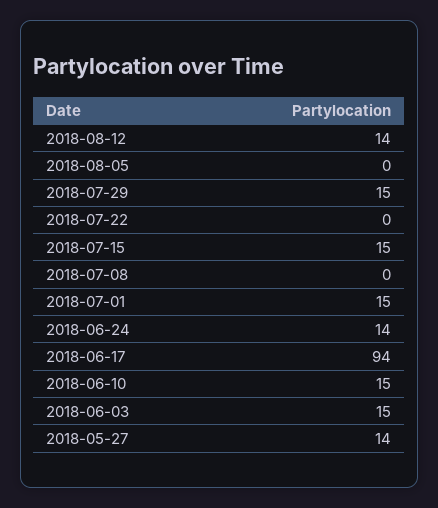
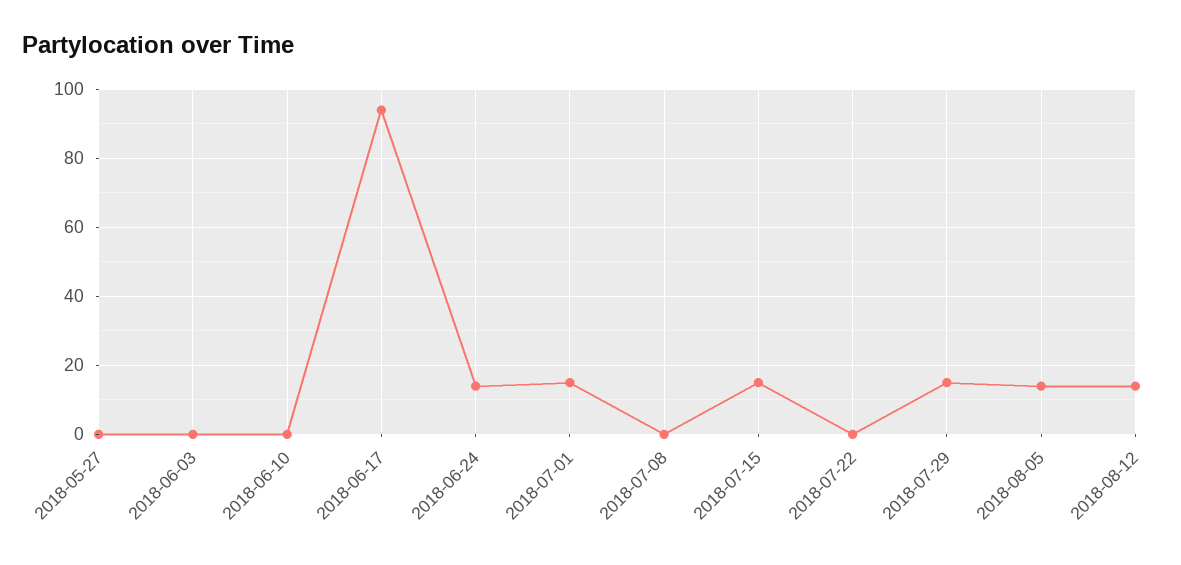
2018-08-05: 0 -> 15
2018-06-10: 15 -> 0
2018-06-03: 15 -> 0
2018-05-27: 14 -> 0

